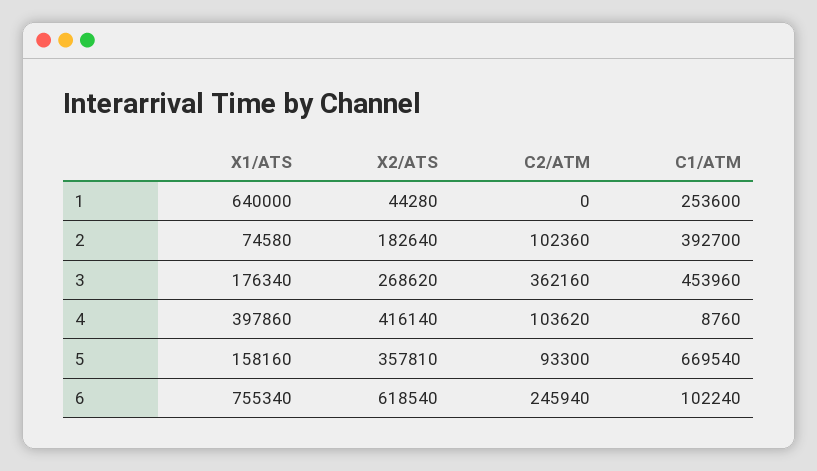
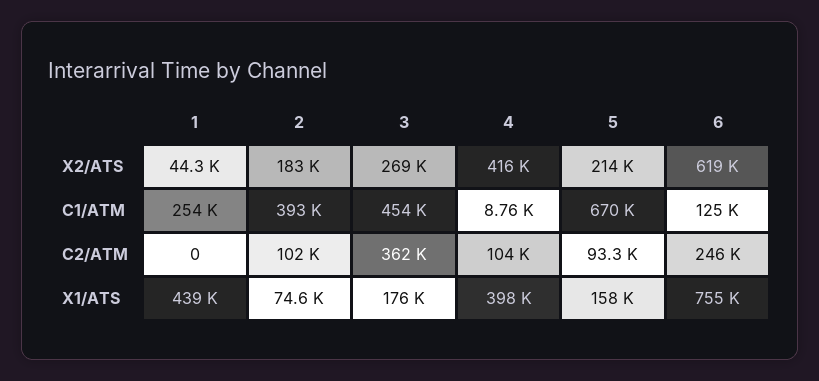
X1/ATS, 1: 640000 -> 439000
X2/ATS, 5: 357810 -> 214000
C1/ATM, 6: 102240 -> 125000

